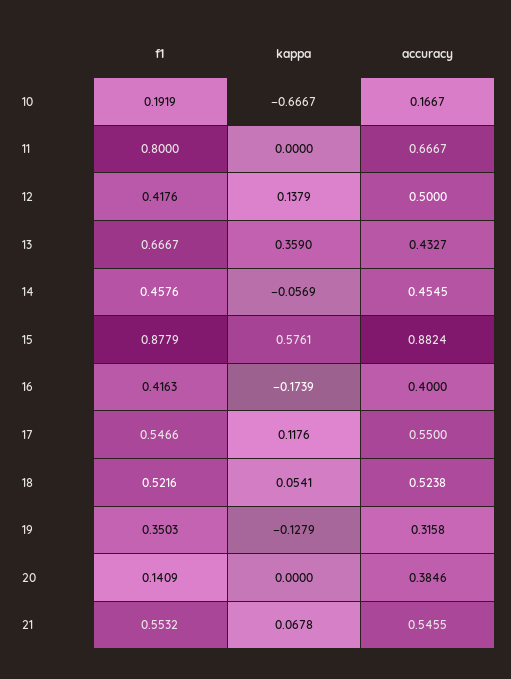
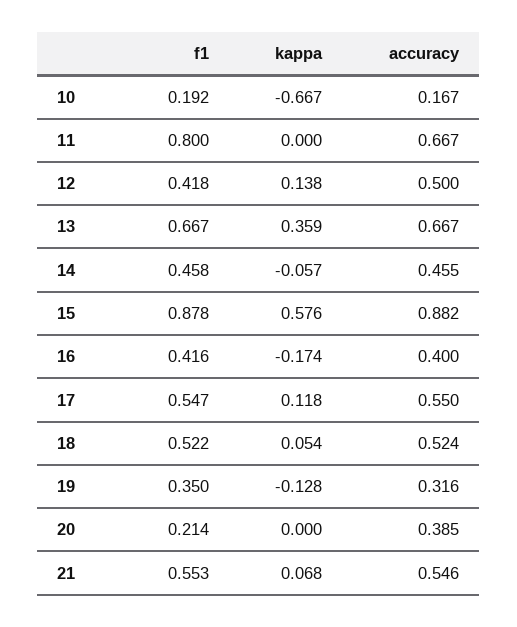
accuracy, 13: 0.4327 -> 0.667
f1, 20: 0.1409 -> 0.214

